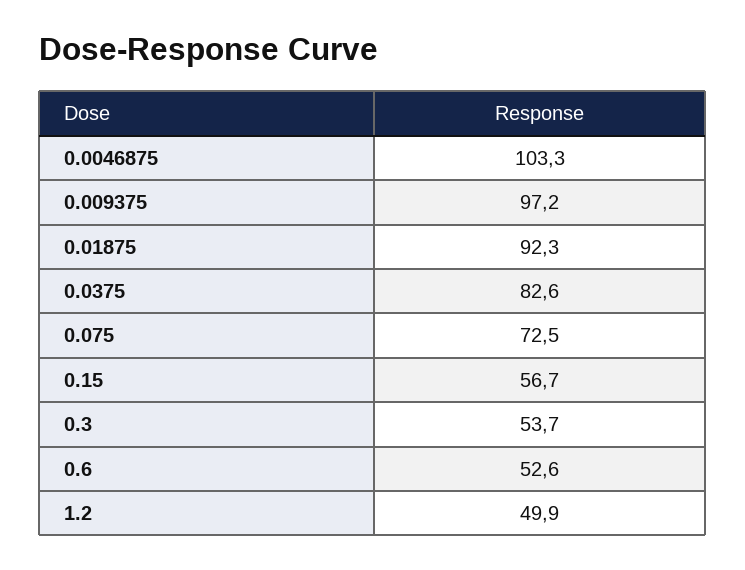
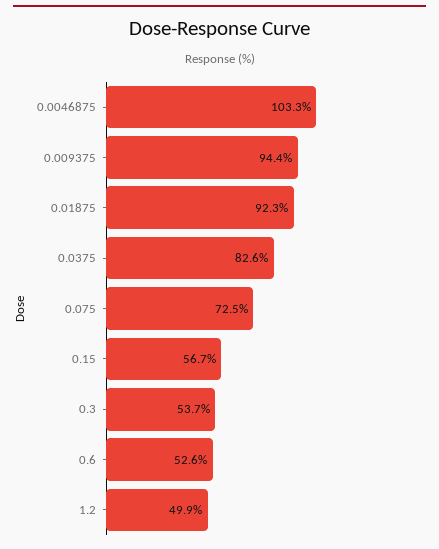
0.009375: 97.2 -> 94.4

